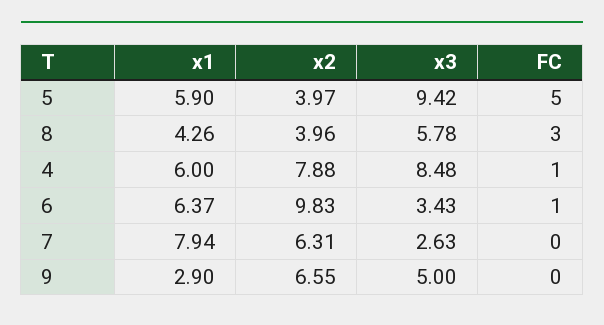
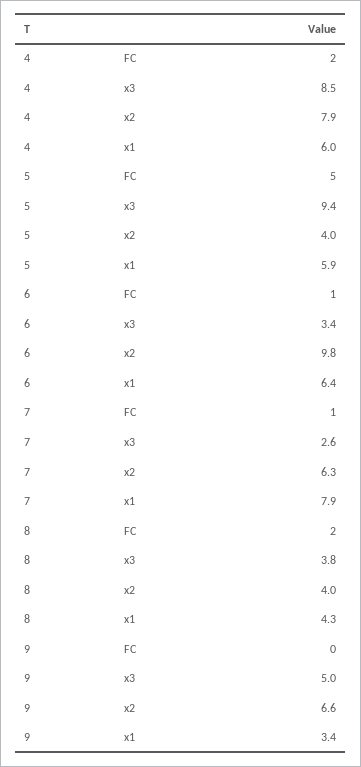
x3, 8: 5.78 -> 3.8
FC, 8: 3 -> 2
FC, 4: 1 -> 2
FC, 7: 0 -> 1
x1, 9: 2.9 -> 3.4

